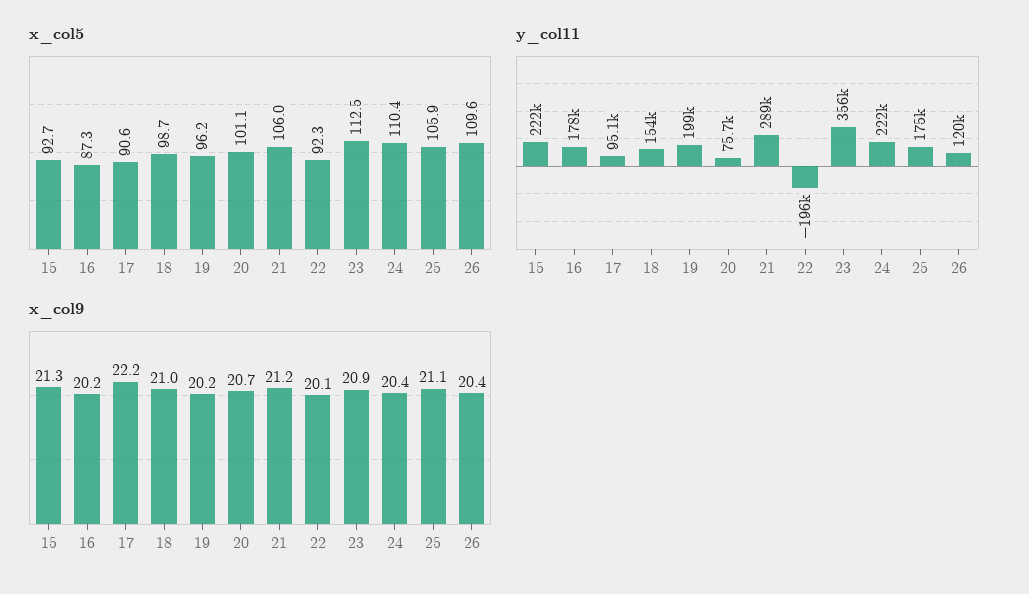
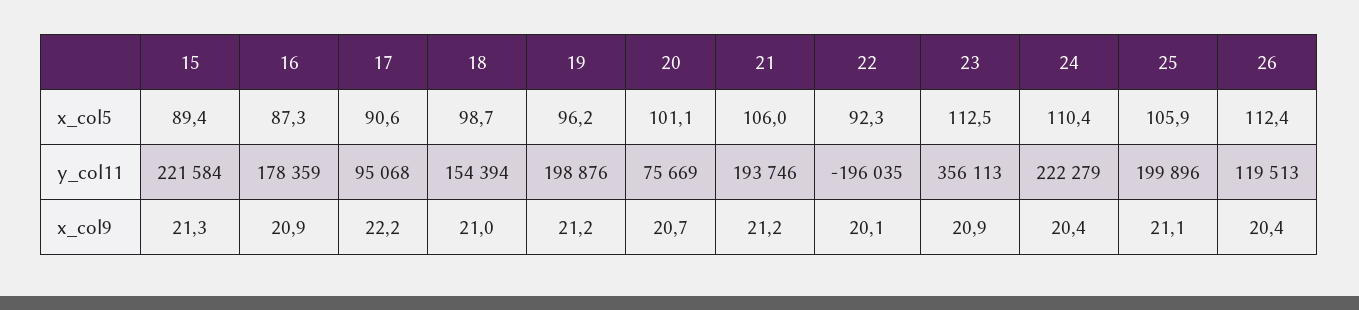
x_col5, 15: 92.7 -> 89.4
x_col5, 26: 109.6 -> 112.4
y_col11, 21: 289000 -> 193746
y_col11, 25: 175000 -> 199896
x_col9, 16: 20.2 -> 20.9
x_col9, 19: 20.2 -> 21.2

